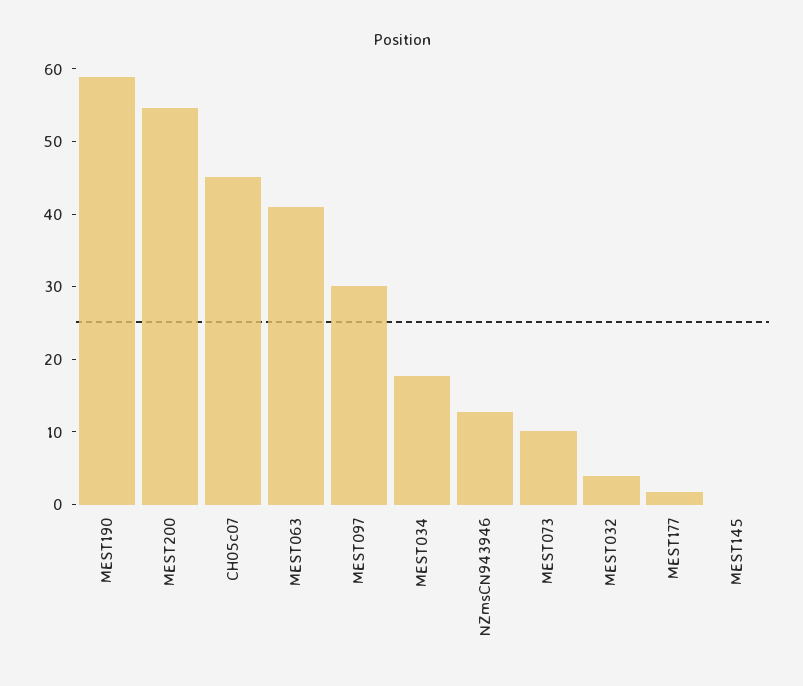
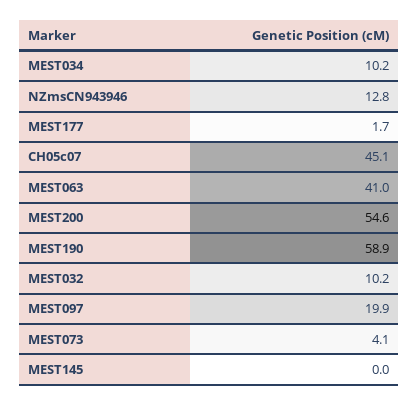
MEST097: 30 -> 19.9
MEST034: 18 -> 10.2
MEST073: 10 -> 4.1
MEST032: 4 -> 10.2

